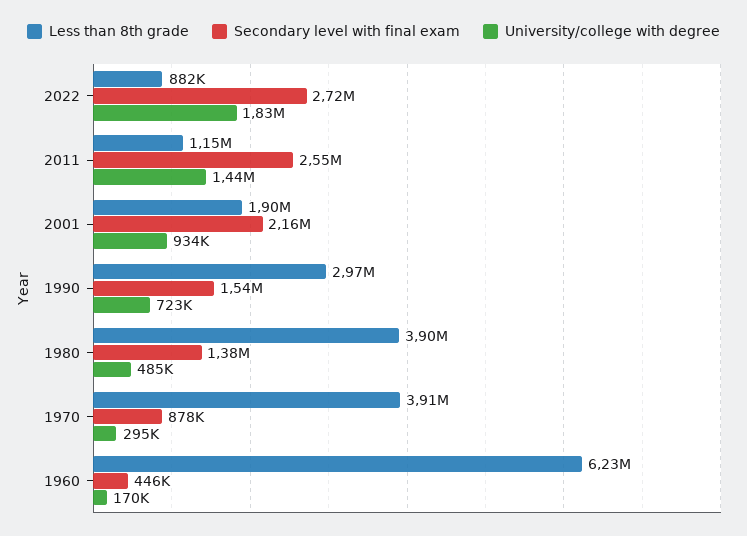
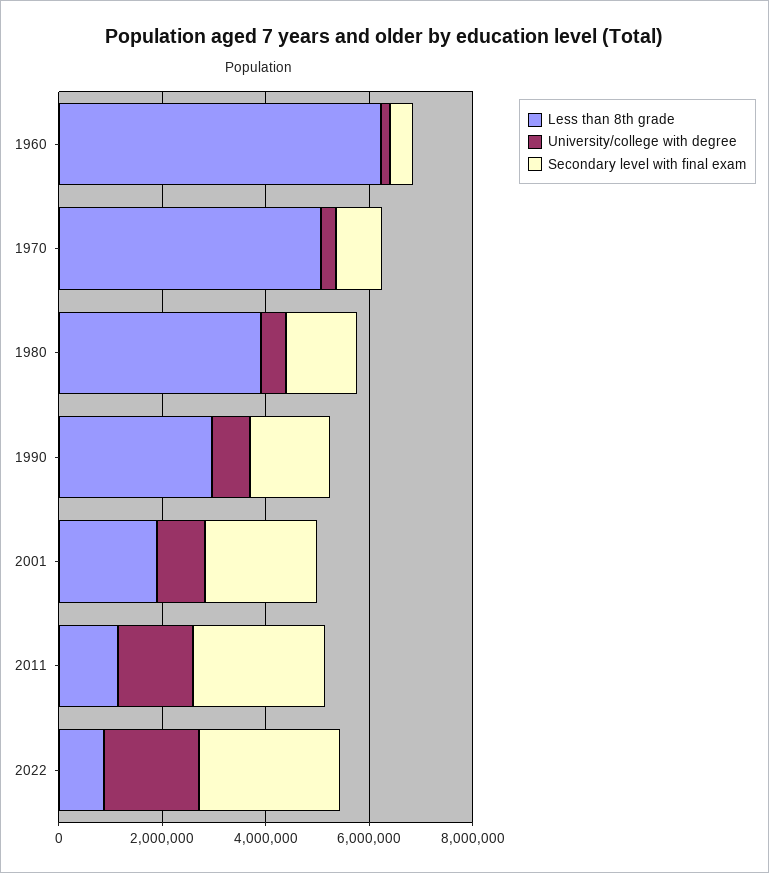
Less than 8th grade, 1970: 3910000 -> 5000000

